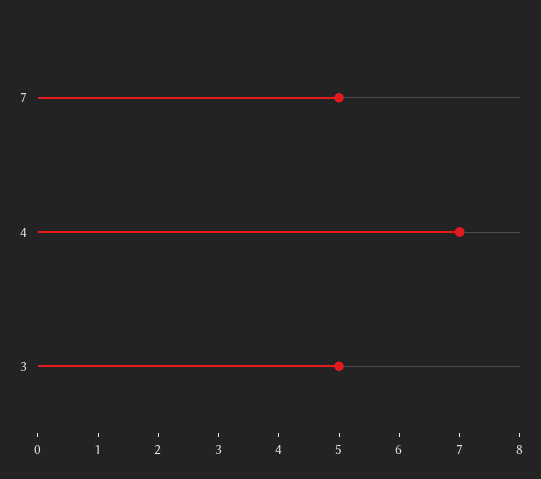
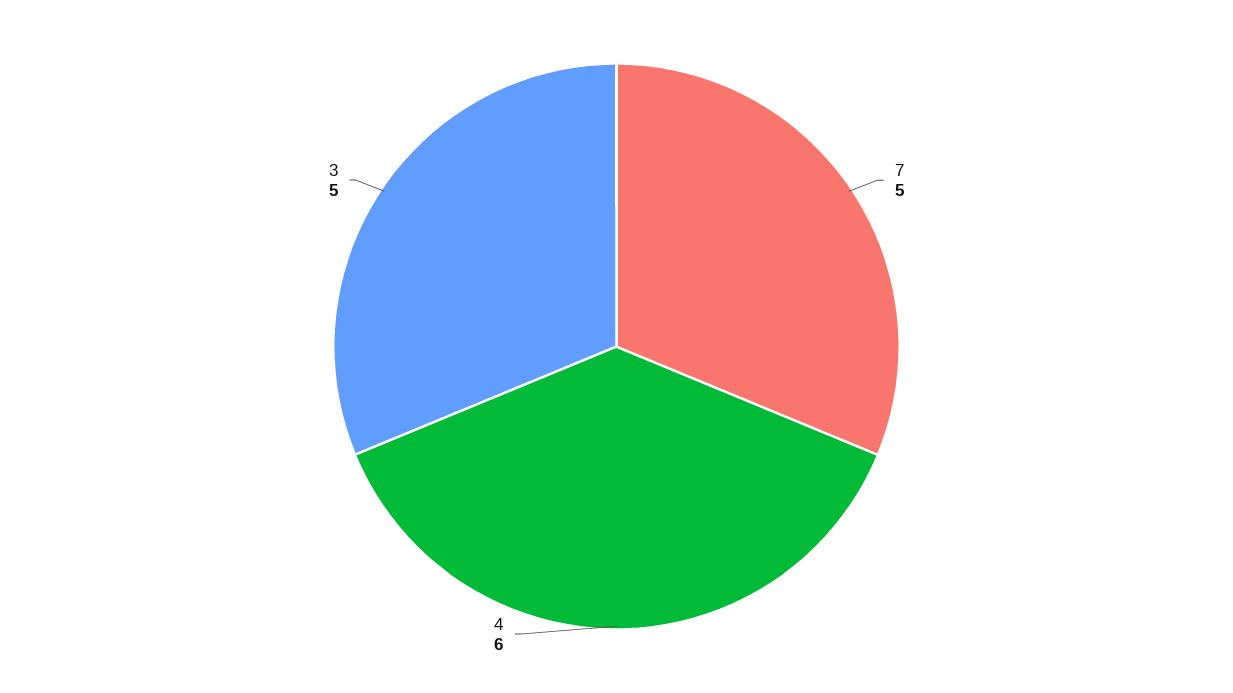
4: 7 -> 6

